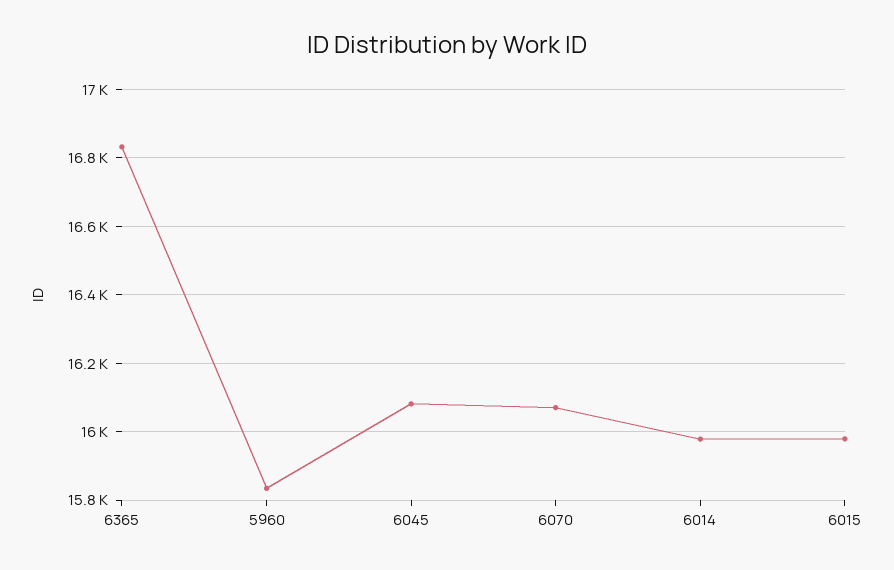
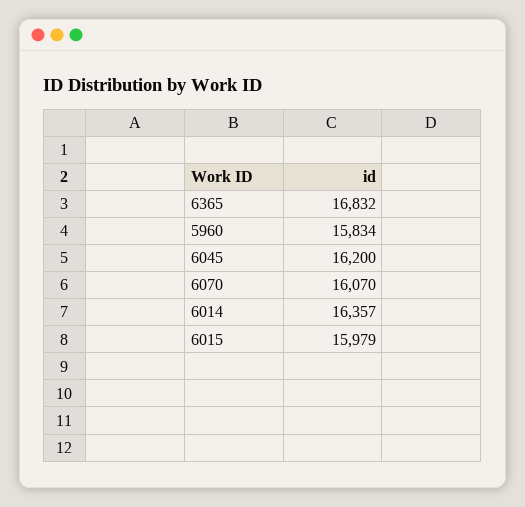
6045: 16080 -> 16200
6014: 15980 -> 16357

